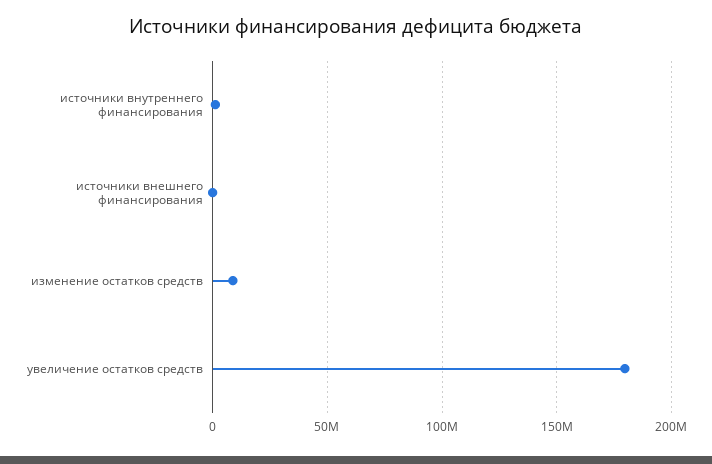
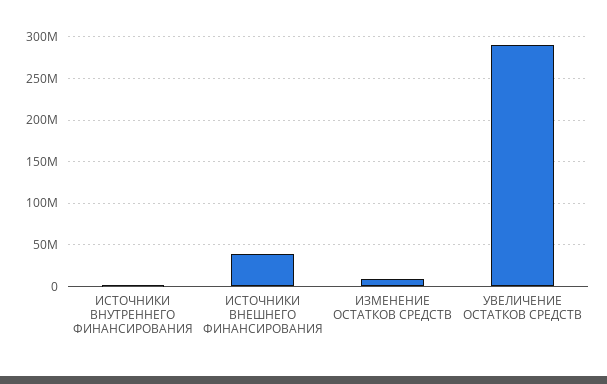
источники внешнего финансирования: 0 -> 40000000
увеличение остатков средств: 180000000 -> 290000000

